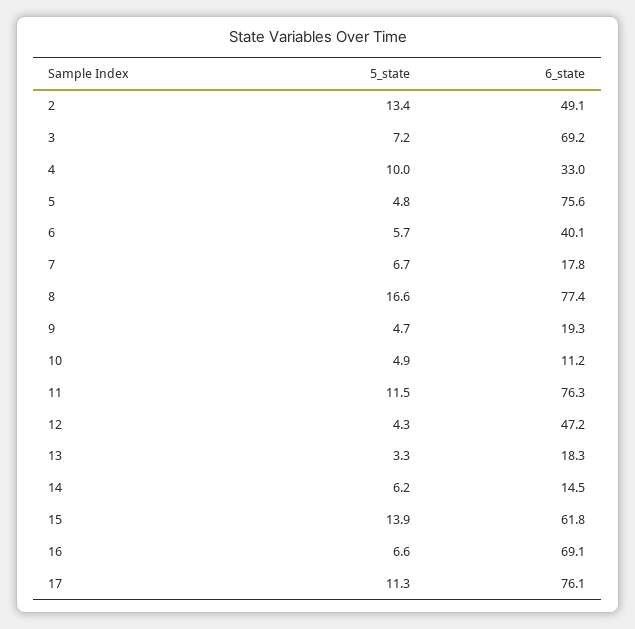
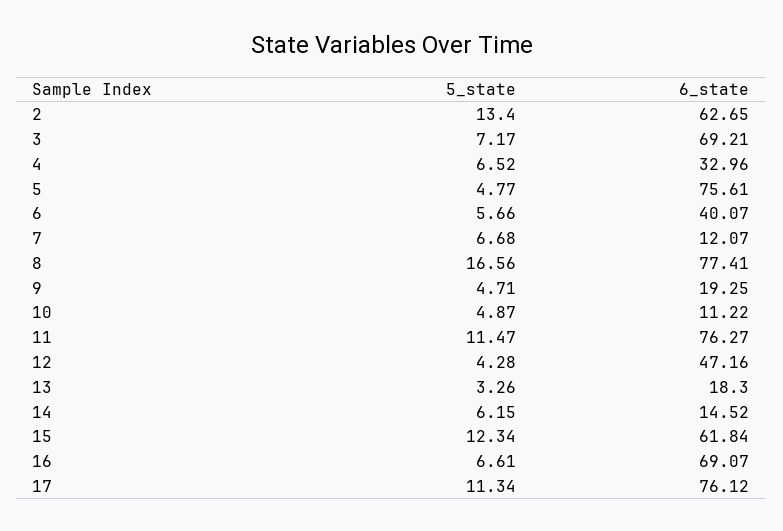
6_state, 2: 49.1 -> 62.65
5_state, 4: 10 -> 6.52
6_state, 7: 17.8 -> 12.07
5_state, 15: 13.9 -> 12.34

